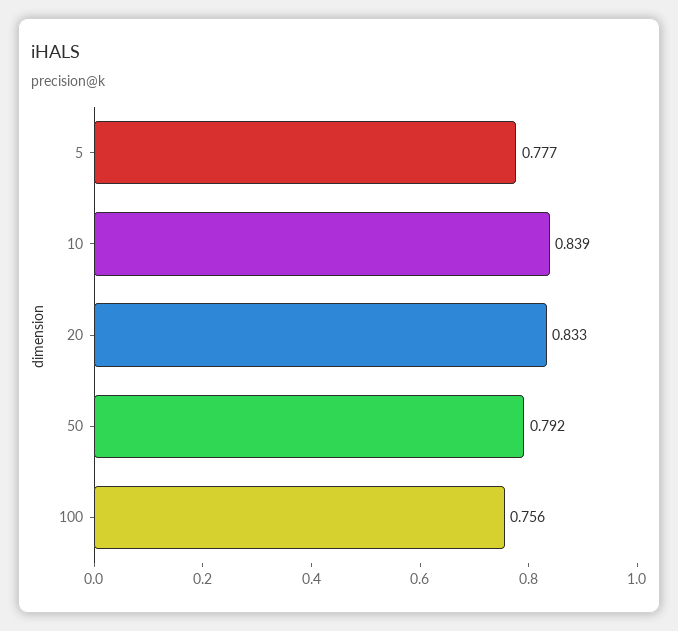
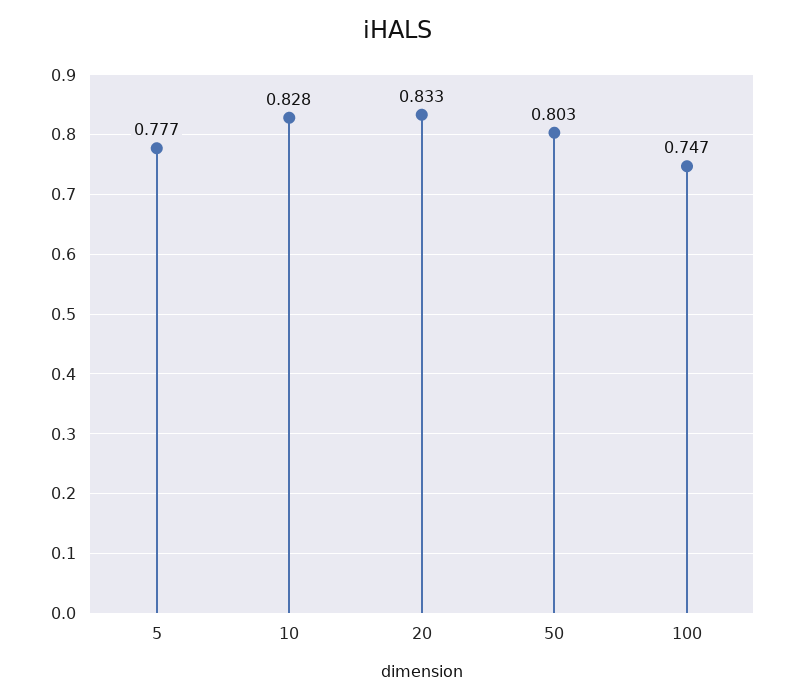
10: 0.839 -> 0.828
50: 0.792 -> 0.803
100: 0.756 -> 0.747

